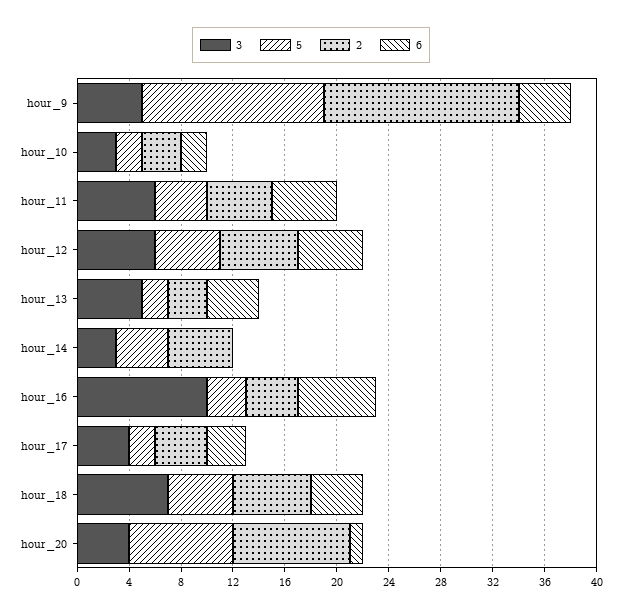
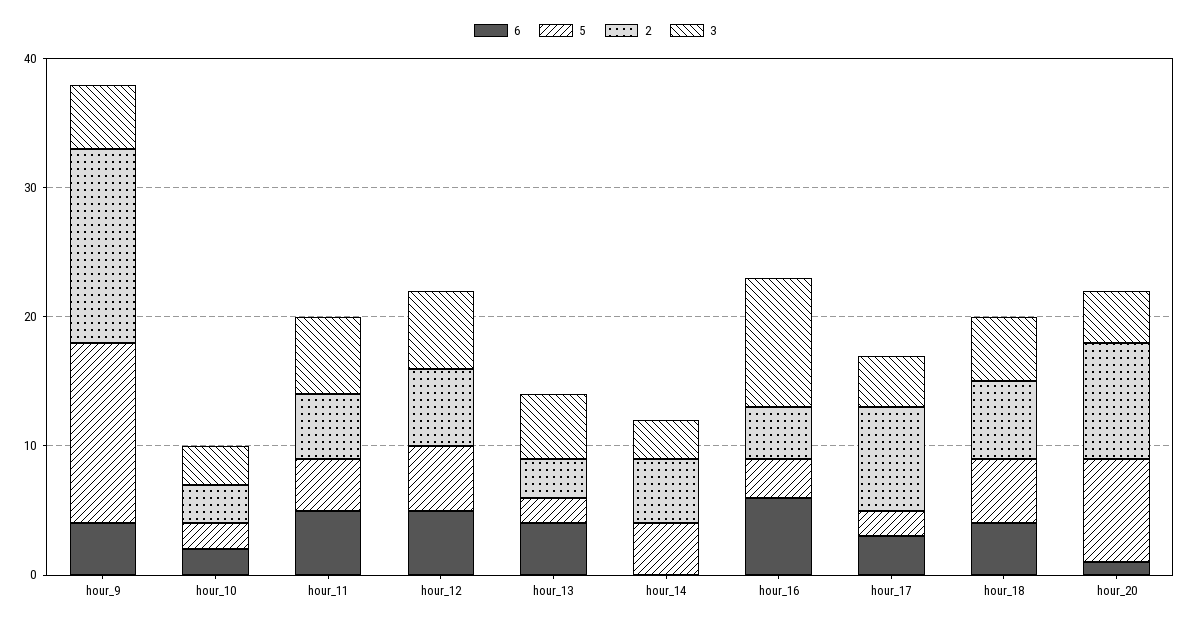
2, hour_17: 4 -> 8
3, hour_18: 7 -> 5

